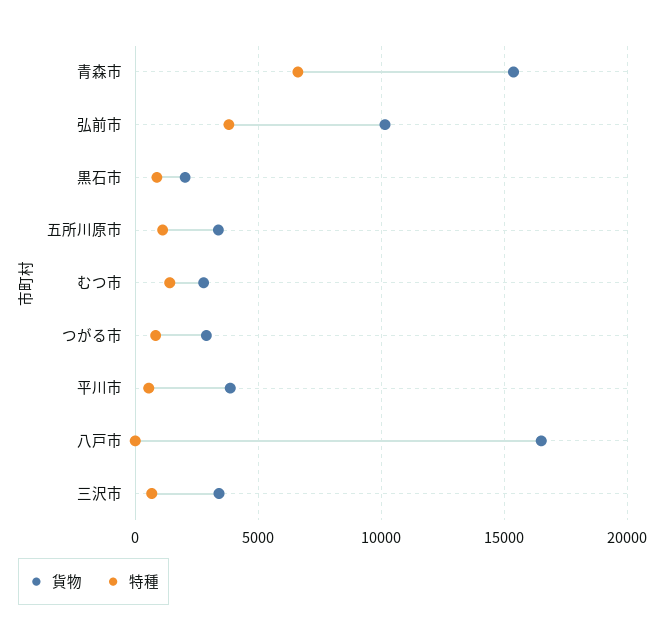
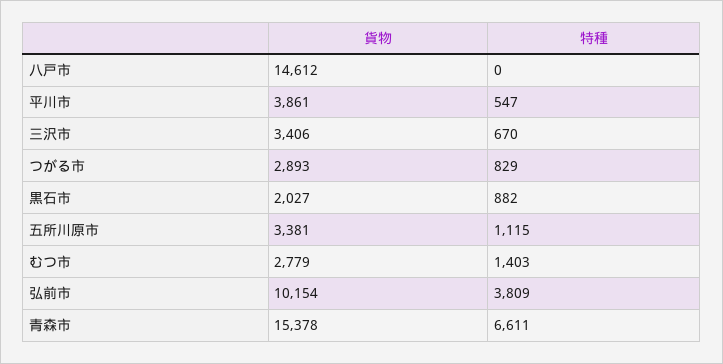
貨物, 八戸市: 16500 -> 14612

